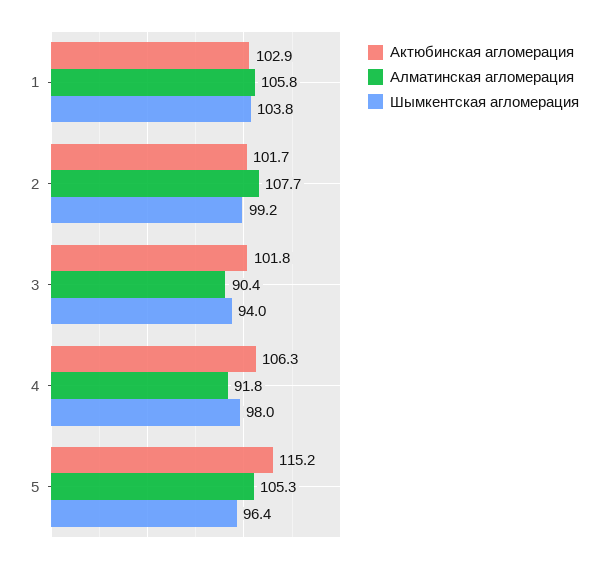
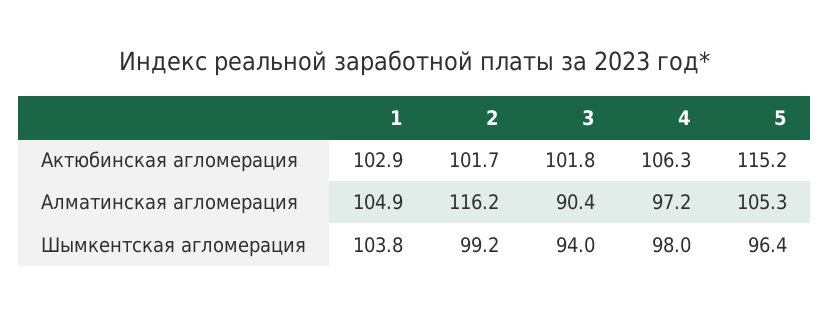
Алматинская агломерация, 1: 105.8 -> 104.9
Алматинская агломерация, 2: 107.7 -> 116.2
Алматинская агломерация, 4: 91.8 -> 97.2

